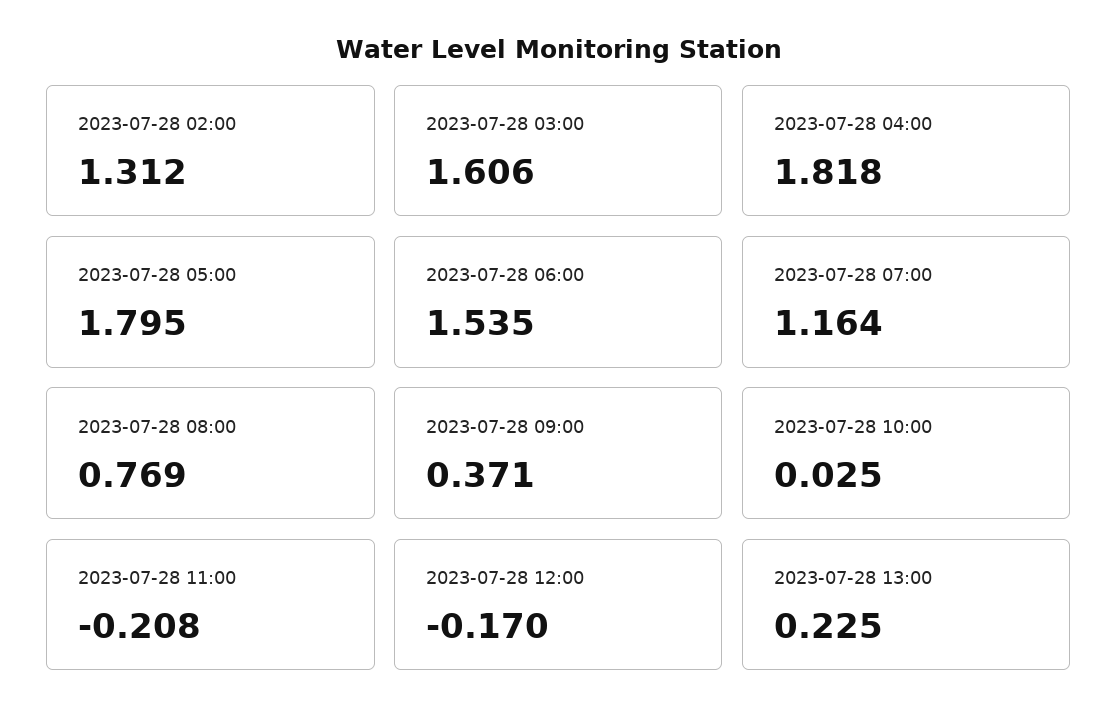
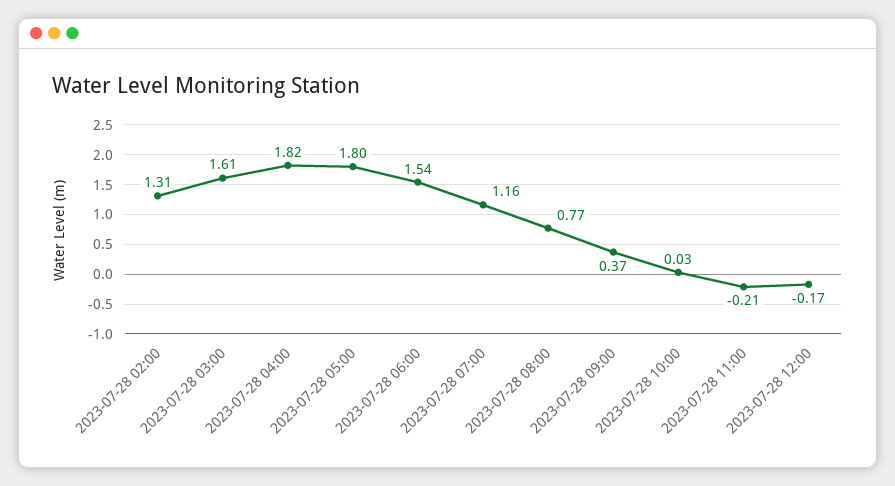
2023-07-28 13:00: 0.225 -> none

